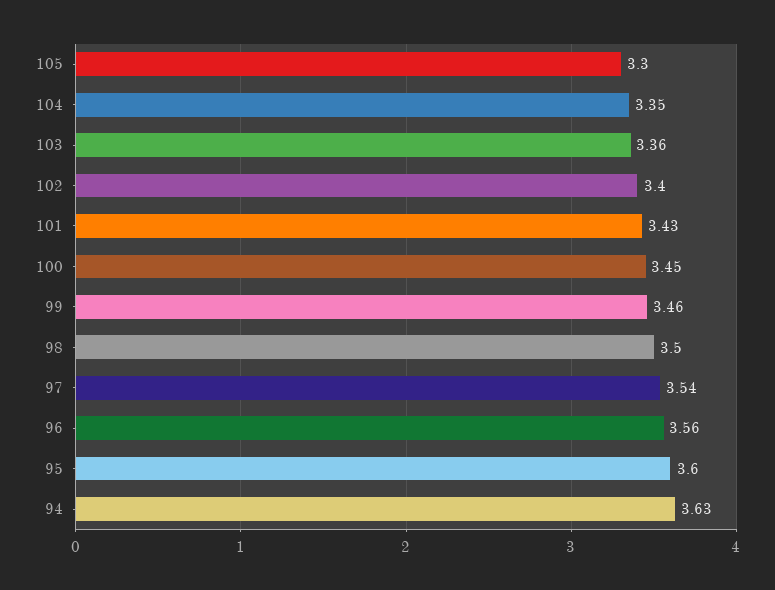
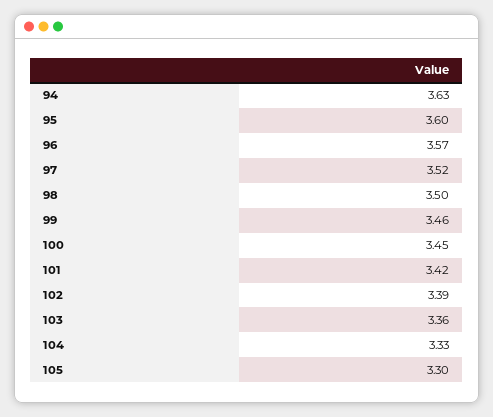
104: 3.35 -> 3.33
102: 3.4 -> 3.39
101: 3.43 -> 3.42
97: 3.54 -> 3.52
96: 3.56 -> 3.57

